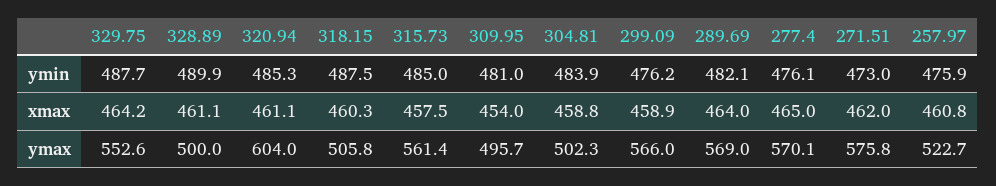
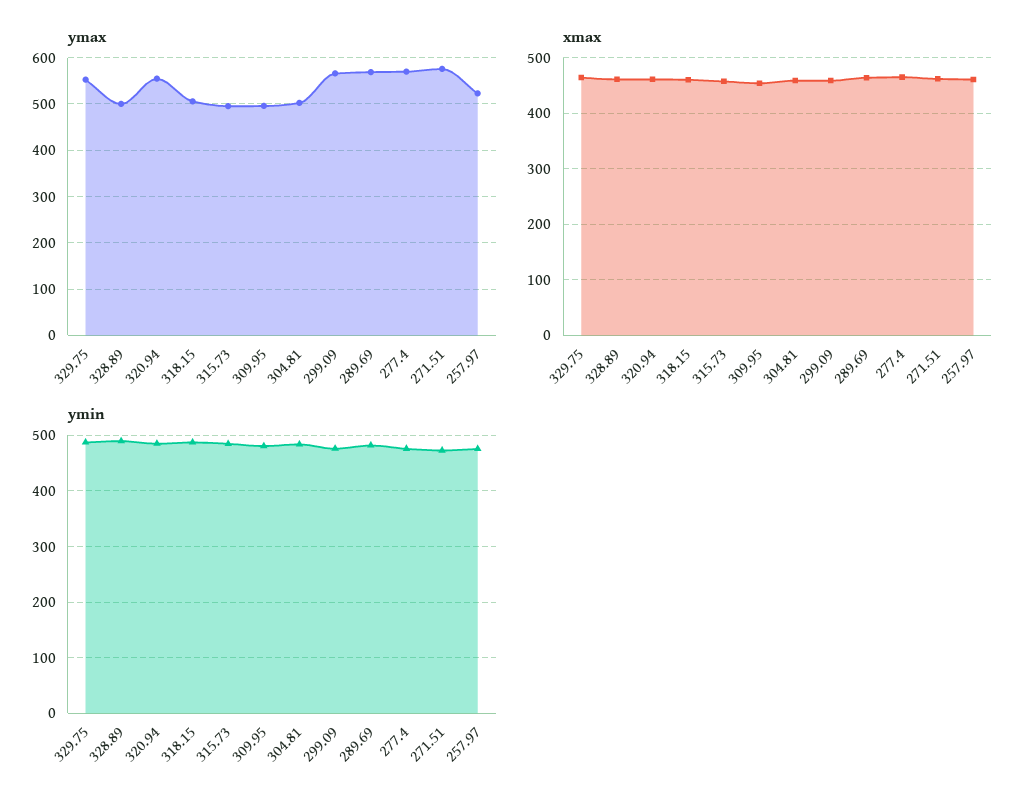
ymax, 320.94: 604 -> 560
ymax, 315.73: 561.4 -> 500

